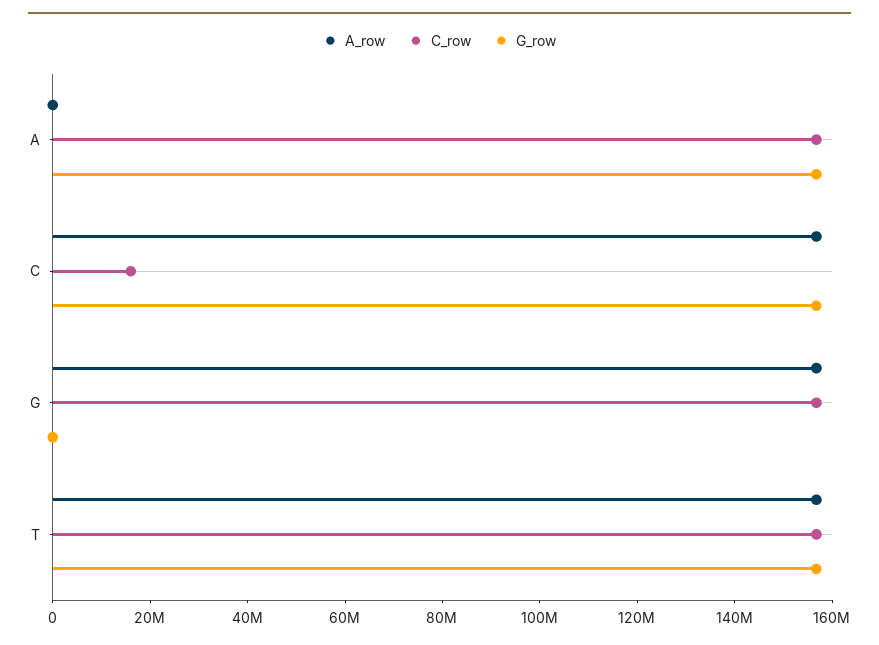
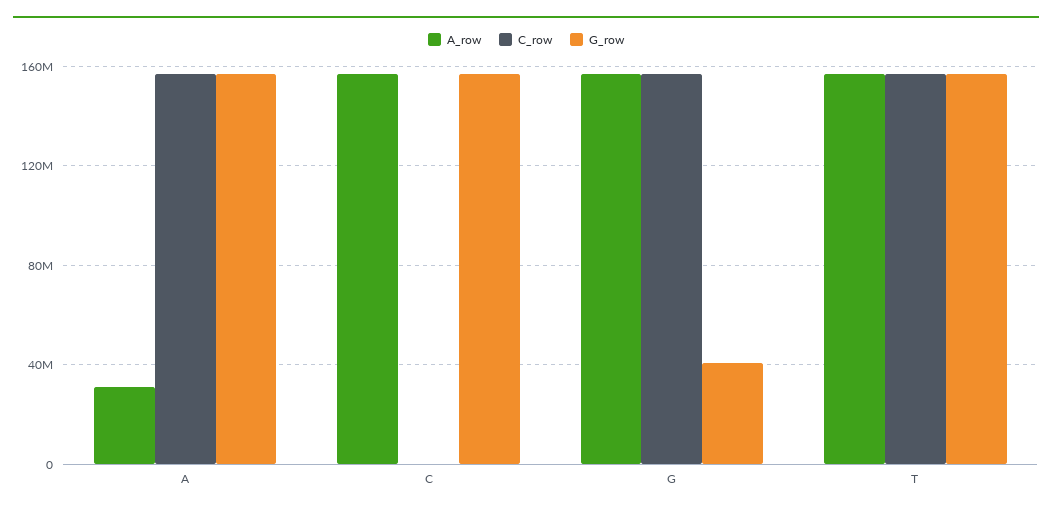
A_row, A: 0 -> 30000000
C_row, C: 15000000 -> 0
G_row, G: 0 -> 40000000

